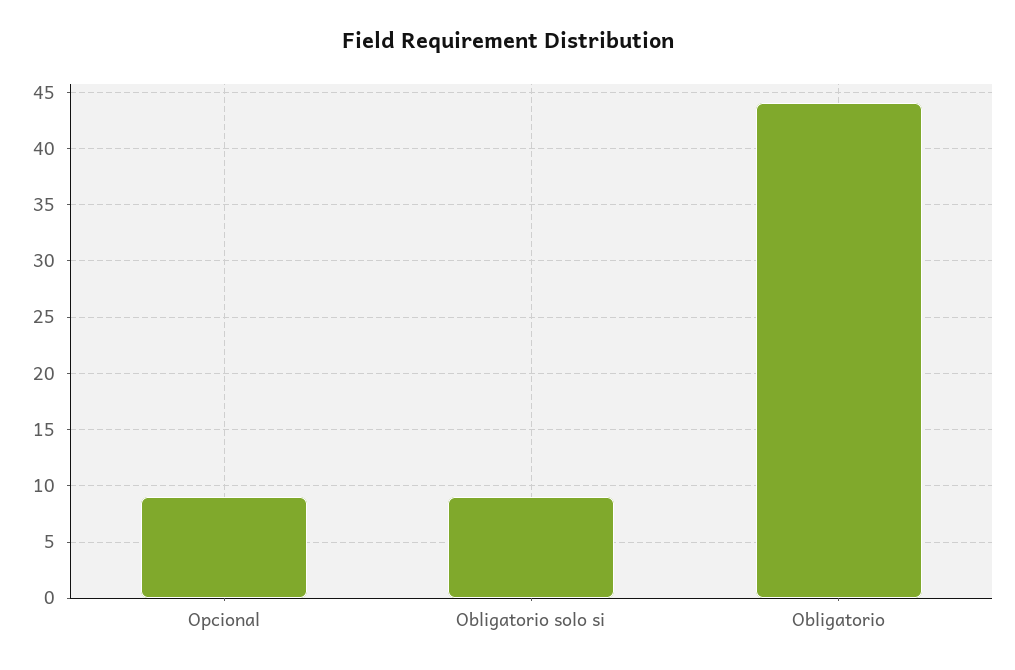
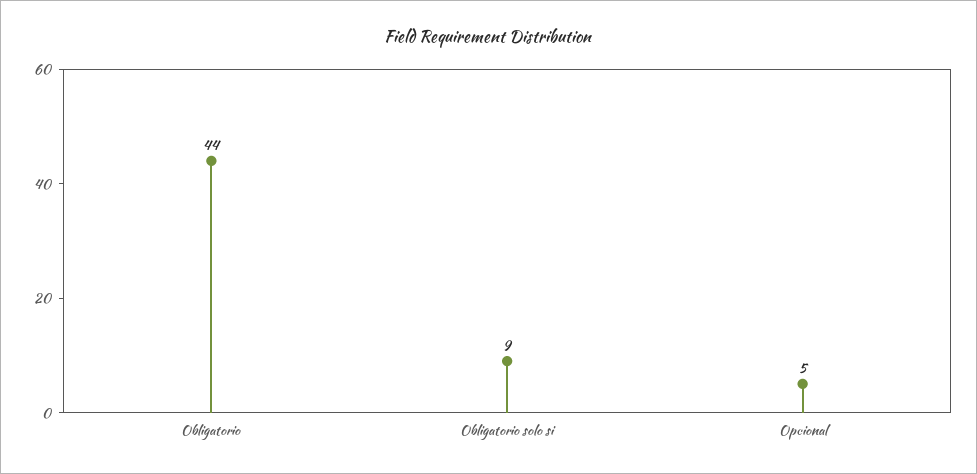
Opcional: 9 -> 5

